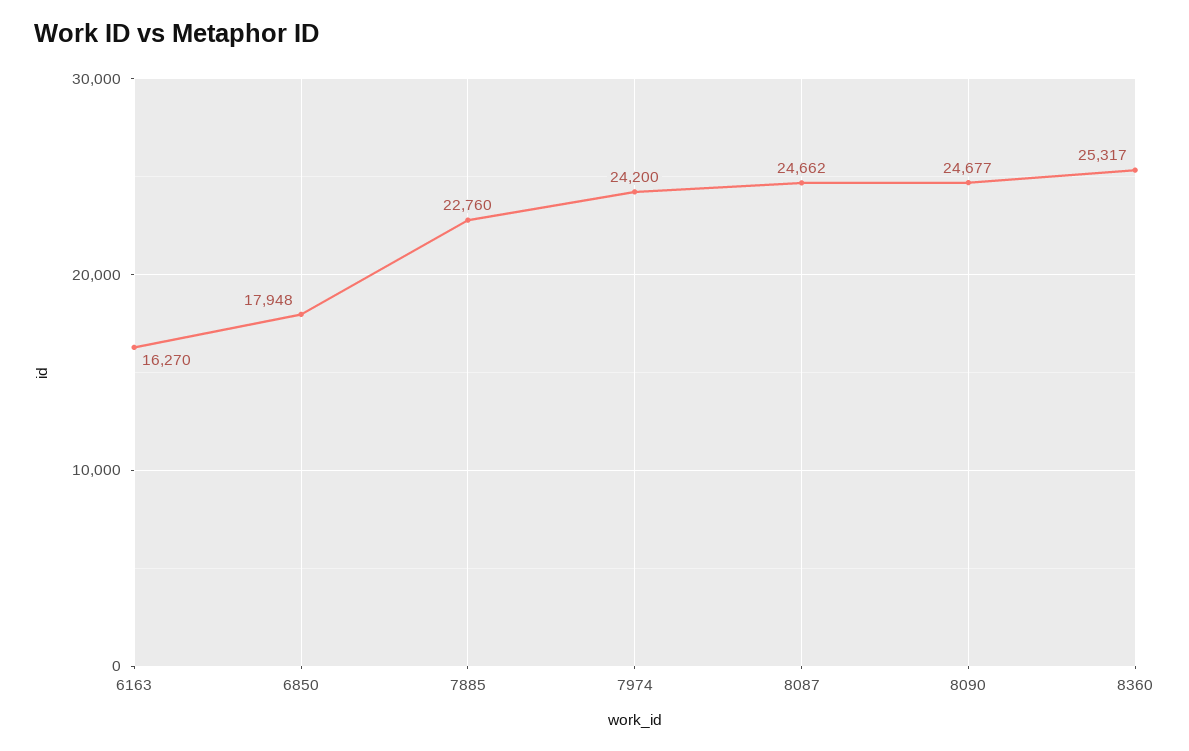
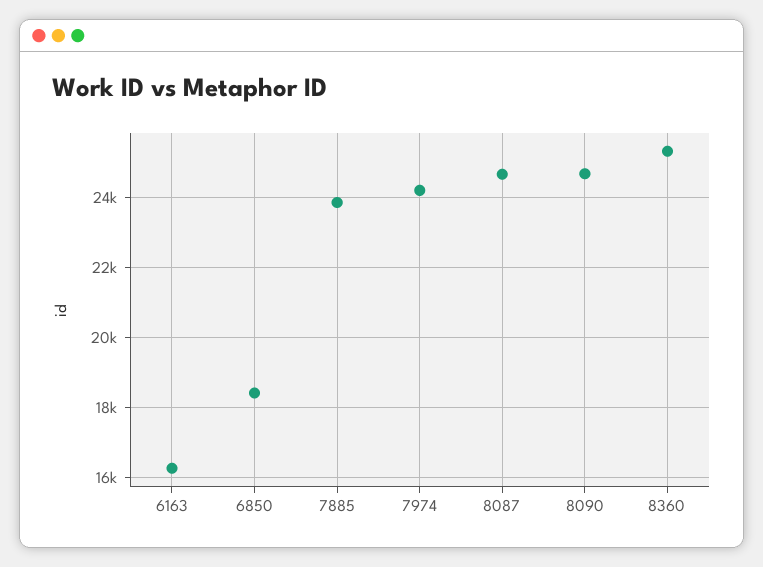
6850: 17948 -> 18400
7885: 22760 -> 23800

